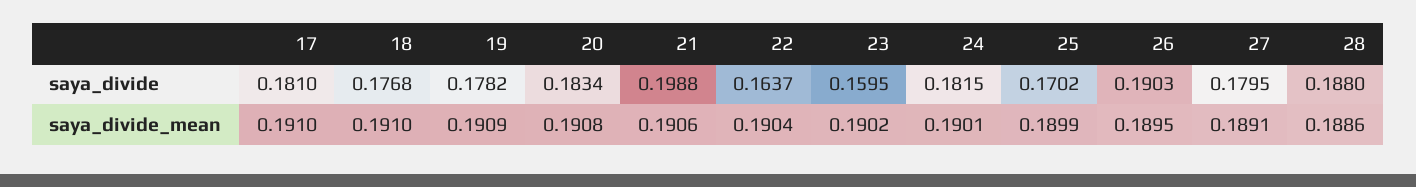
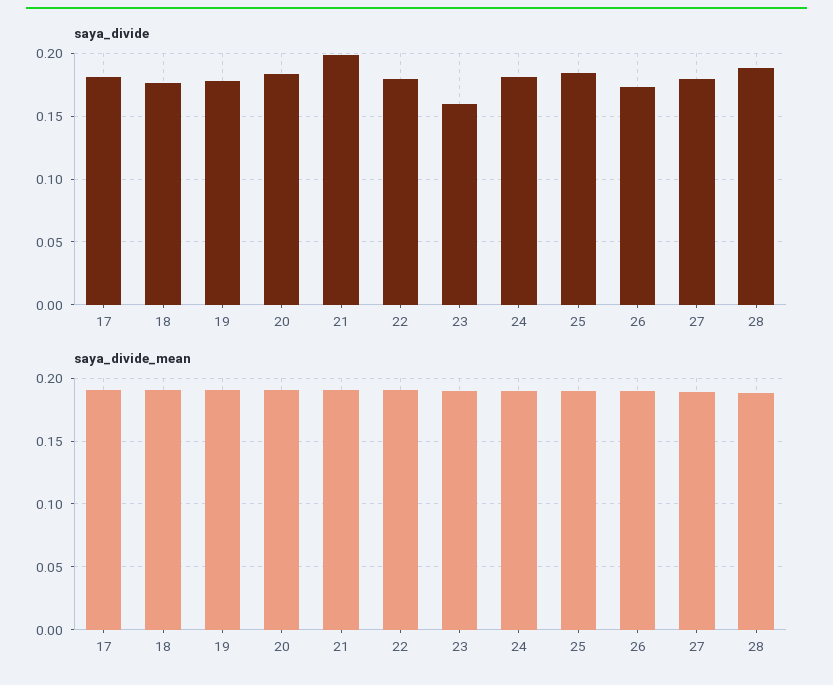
saya_divide, 22: 0.1637 -> 0.18
saya_divide, 25: 0.1702 -> 0.185
saya_divide, 26: 0.1903 -> 0.175

